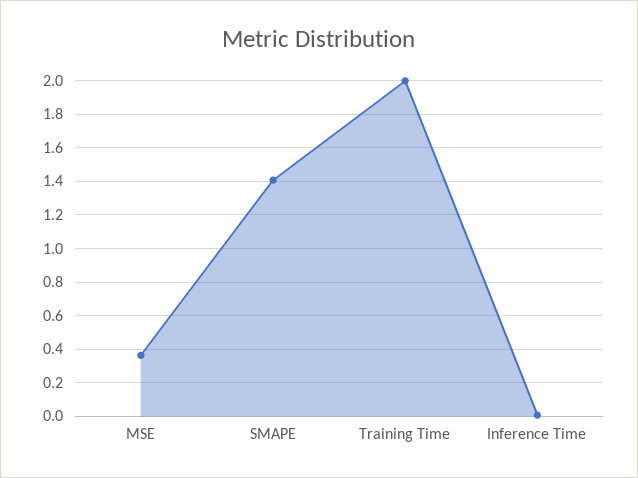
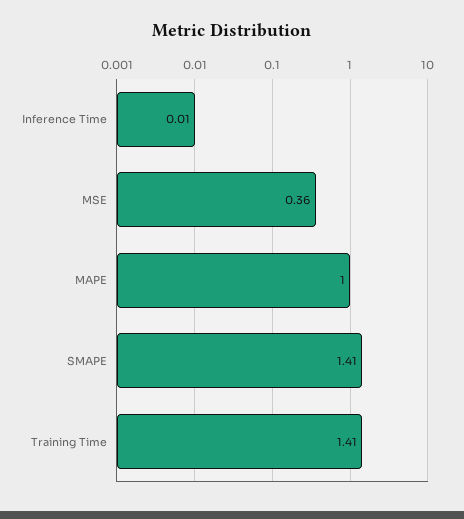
Training Time: 2 -> 1.41
MAPE: none -> 1

